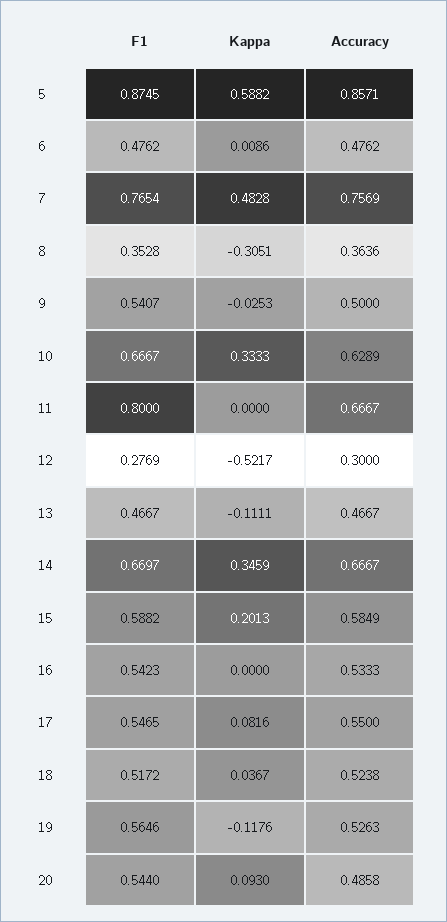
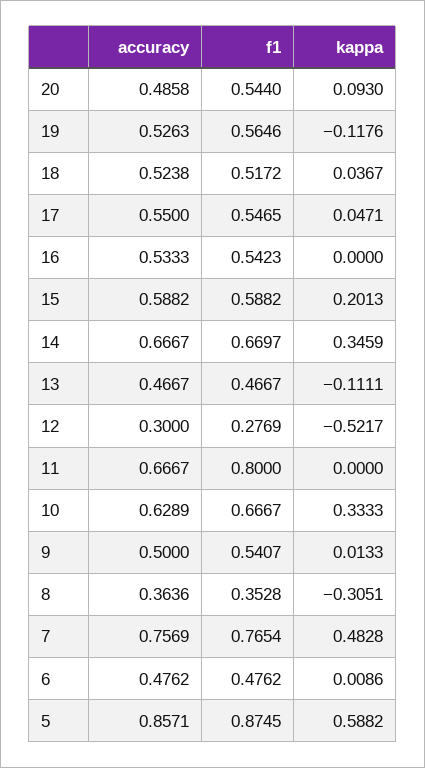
Kappa, 9: -0.0253 -> 0.0133
Accuracy, 15: 0.5849 -> 0.5882
Kappa, 17: 0.0816 -> 0.0471

